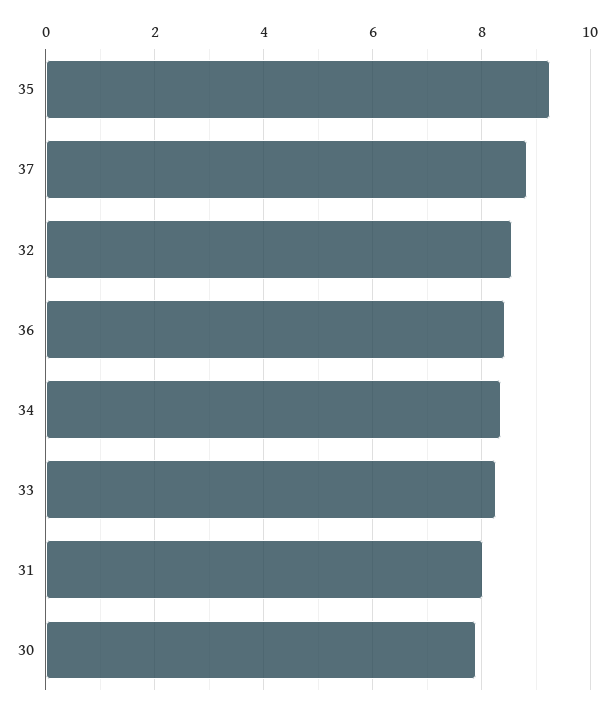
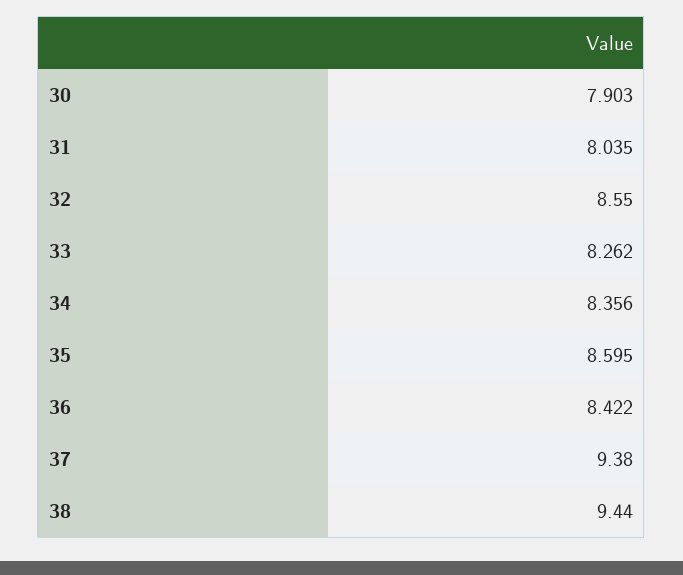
35: 9.2 -> 8.595
37: 8.8 -> 9.38
38: none -> 9.44

